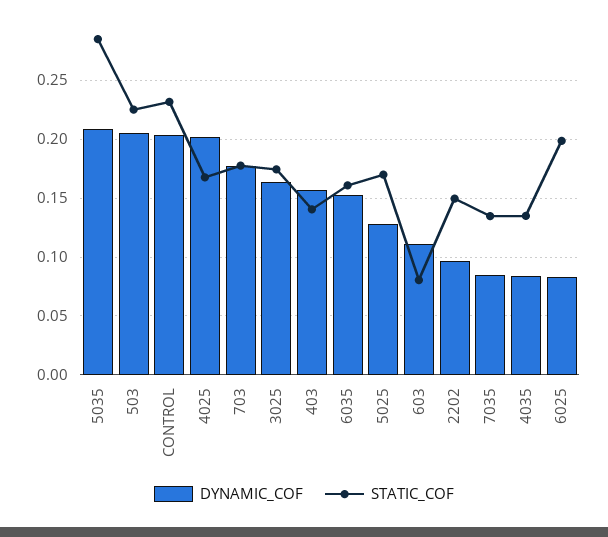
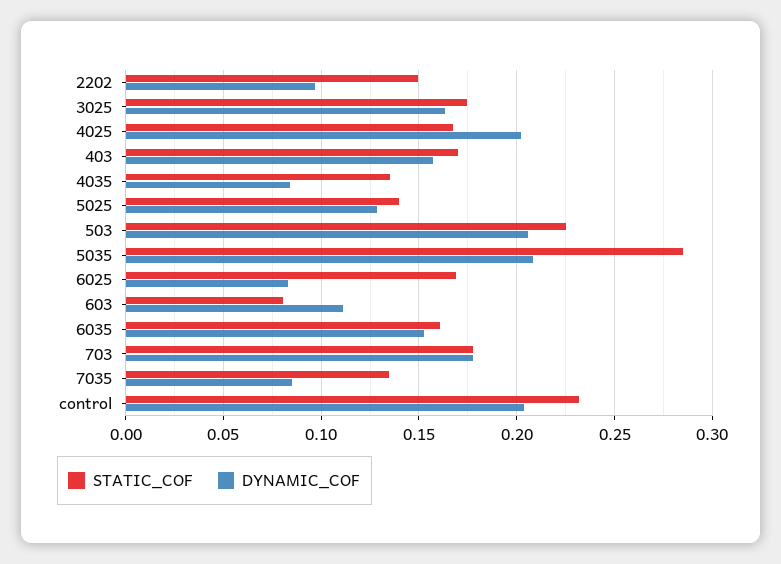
STATIC_COF, 403: 0.14 -> 0.17
STATIC_COF, 5025: 0.17 -> 0.14
STATIC_COF, 6025: 0.2 -> 0.17

